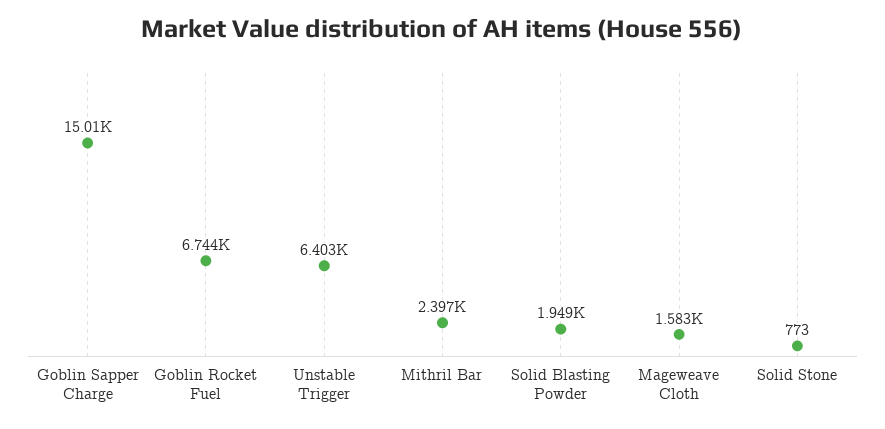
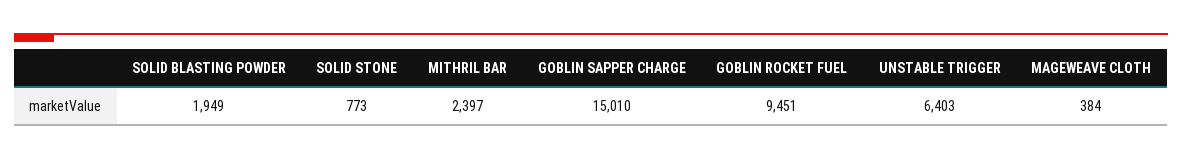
Goblin Rocket Fuel: 6744 -> 9451
Mageweave Cloth: 1583 -> 384

